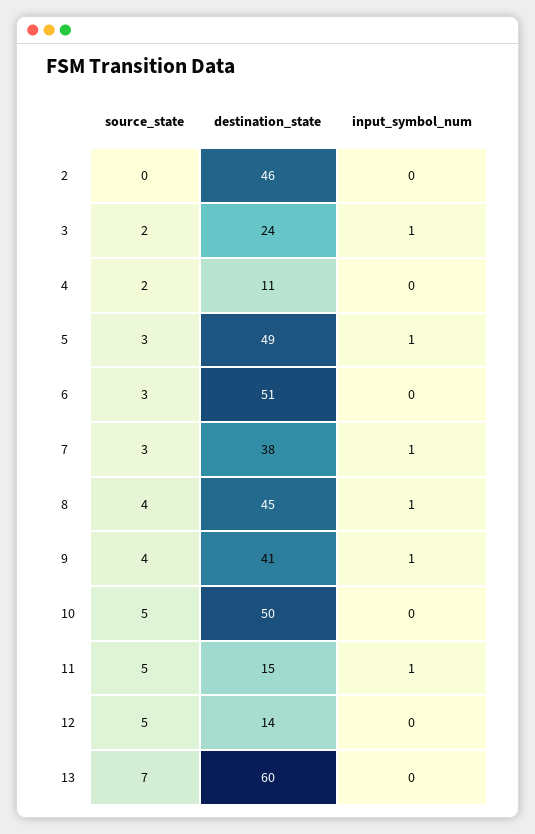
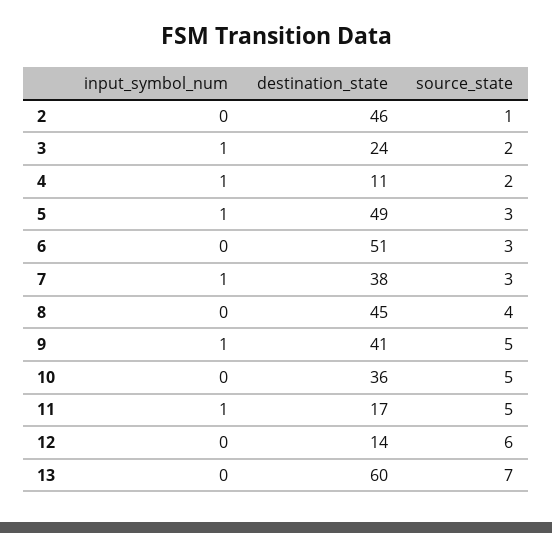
source_state, 2: 0 -> 1
input_symbol_num, 4: 0 -> 1
input_symbol_num, 8: 1 -> 0
source_state, 9: 4 -> 5
destination_state, 10: 50 -> 36
destination_state, 11: 15 -> 17
source_state, 12: 5 -> 6

